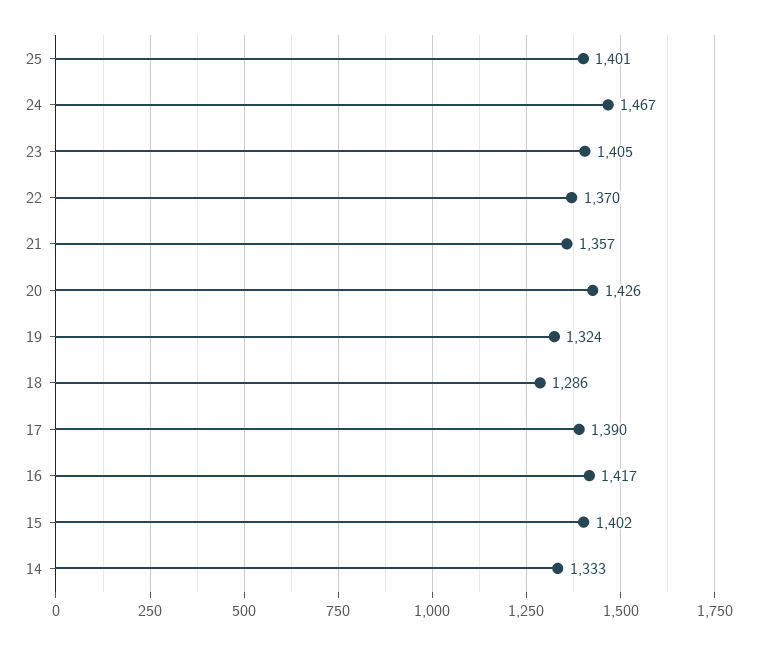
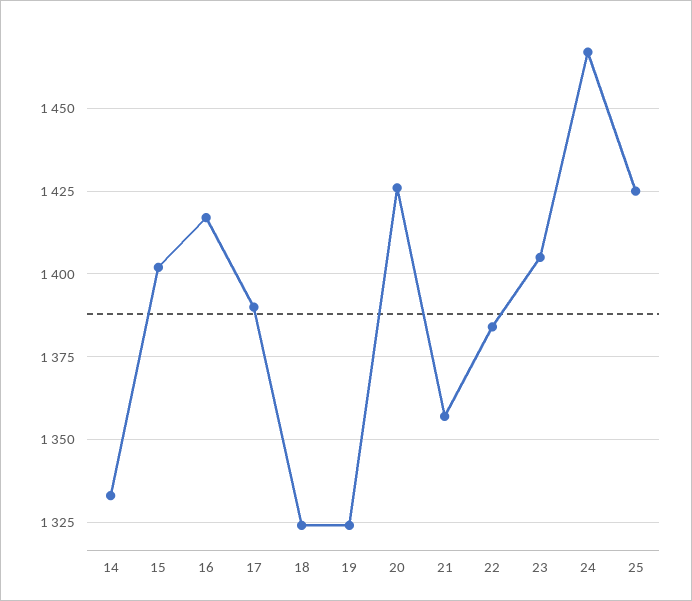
25: 1401 -> 1425
22: 1370 -> 1385
18: 1286 -> 1325

